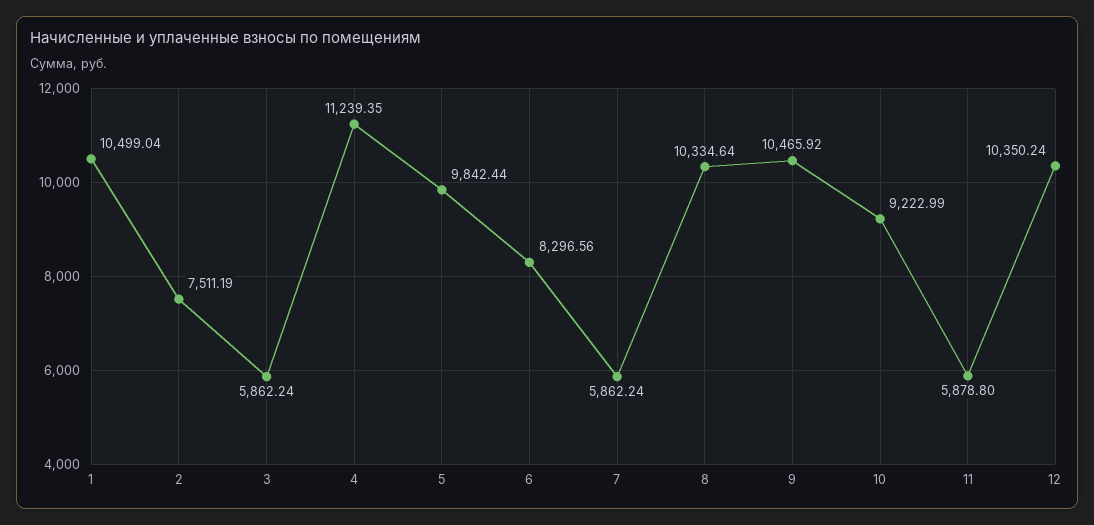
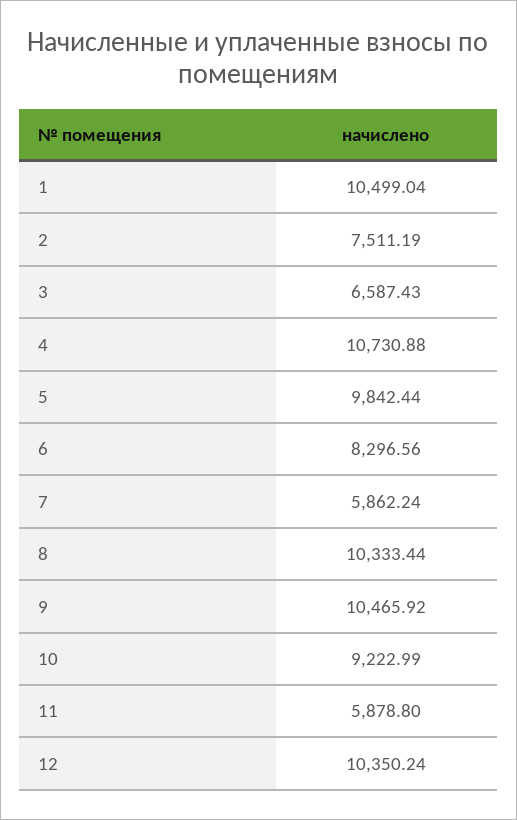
3: 5862.24 -> 6587.43
4: 11239.35 -> 10730.88
8: 10334.64 -> 10333.44

